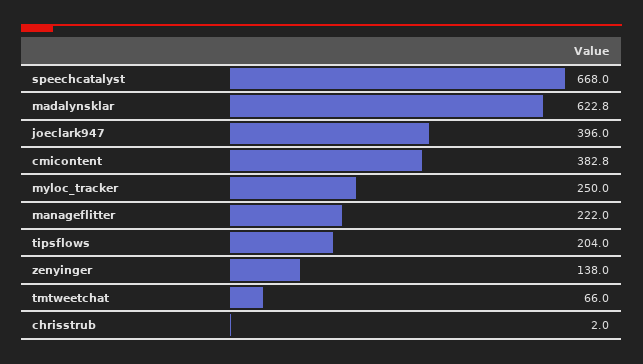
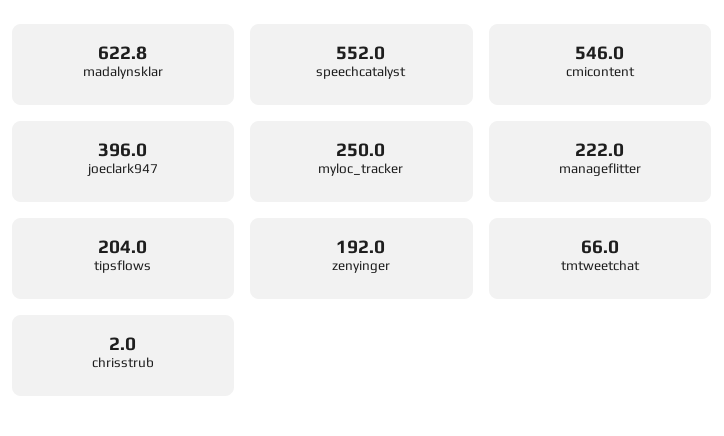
speechcatalyst: 668 -> 552
cmicontent: 382.8 -> 546
zenyinger: 138 -> 192

